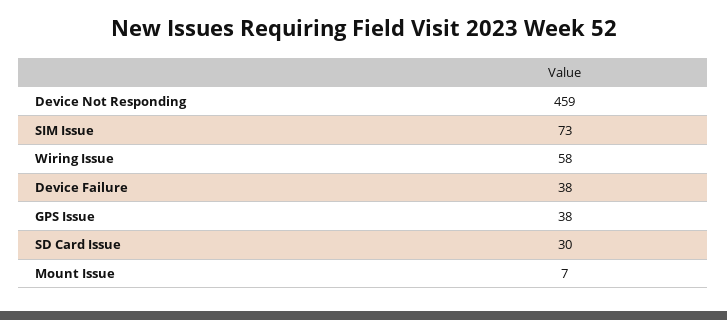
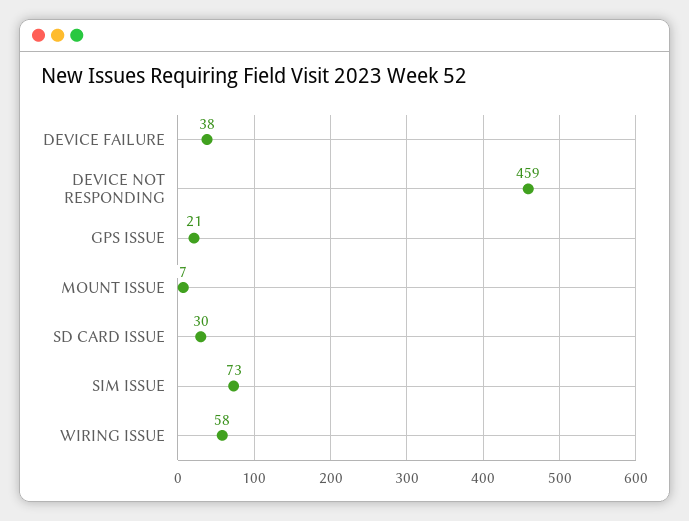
GPS Issue: 38 -> 21

